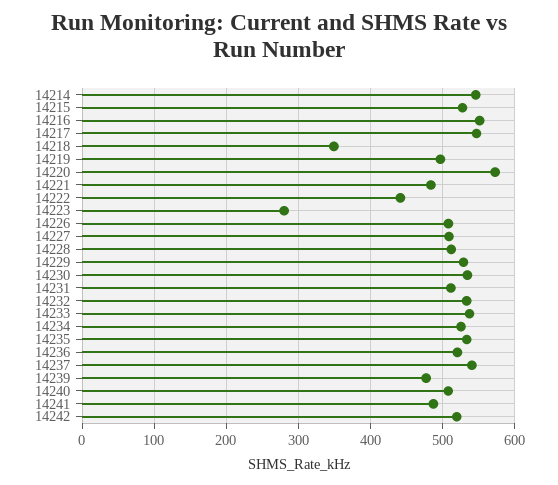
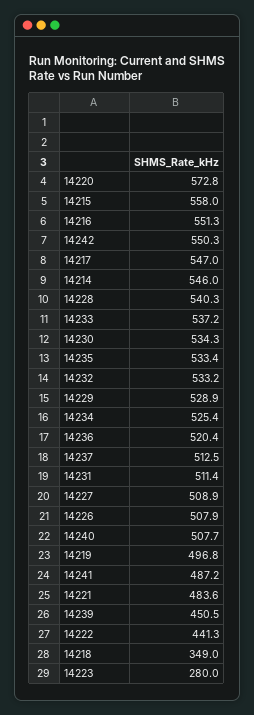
14215: 530 -> 558
14228: 510 -> 540.3
14237: 540 -> 512.5
14239: 480 -> 450.5
14242: 520 -> 550.3

